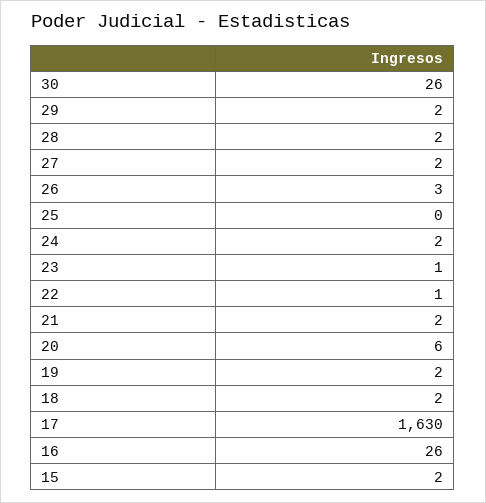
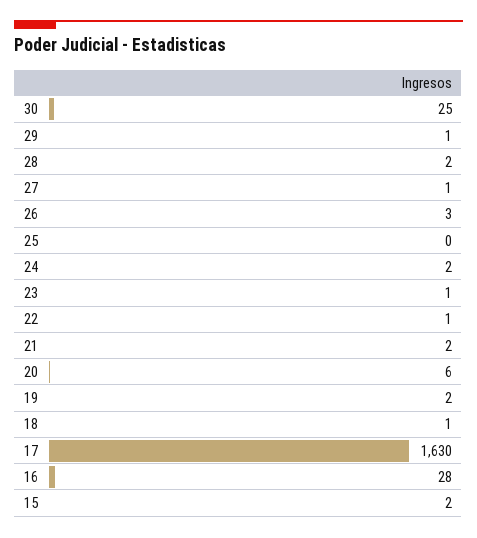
30: 26 -> 25
29: 2 -> 1
27: 2 -> 1
18: 2 -> 1
16: 26 -> 28

